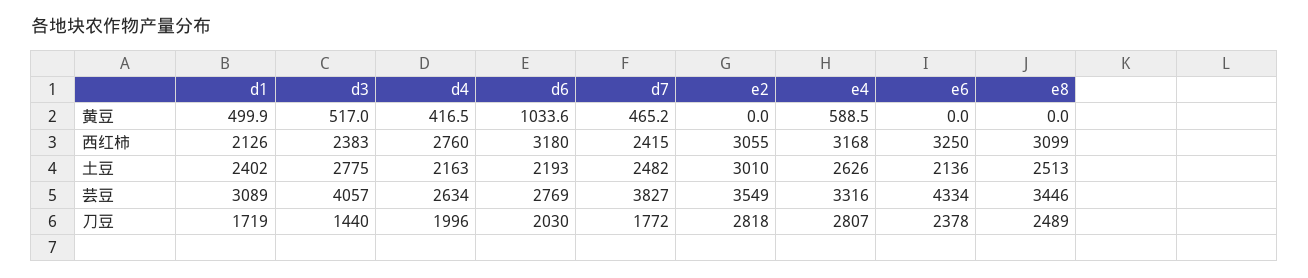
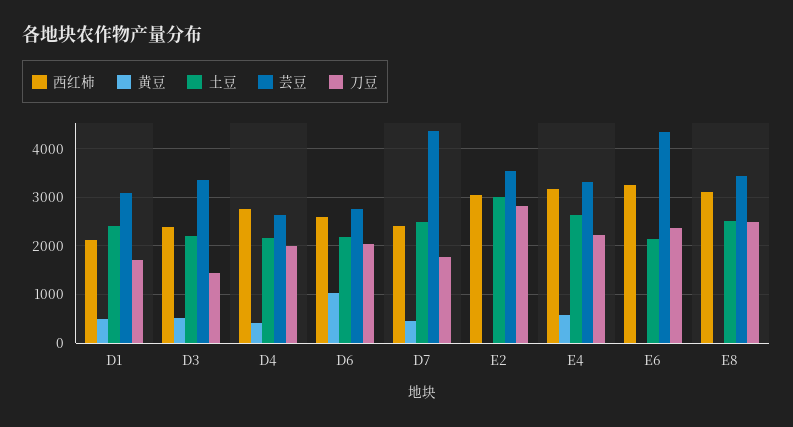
西红柿, d6: 3180 -> 2600
土豆, d3: 2775 -> 2200
芸豆, d3: 4057 -> 3400
芸豆, d7: 3827 -> 4400
刀豆, e4: 2807 -> 2200

